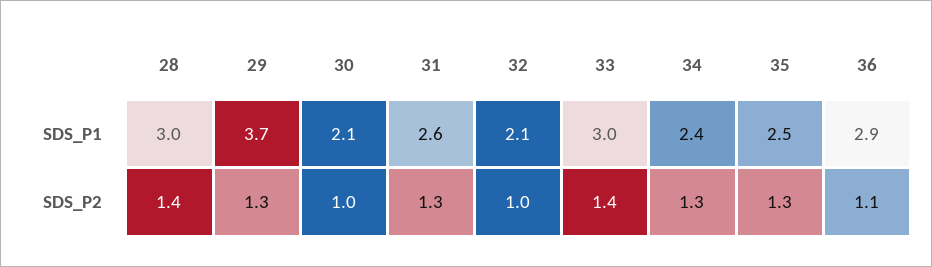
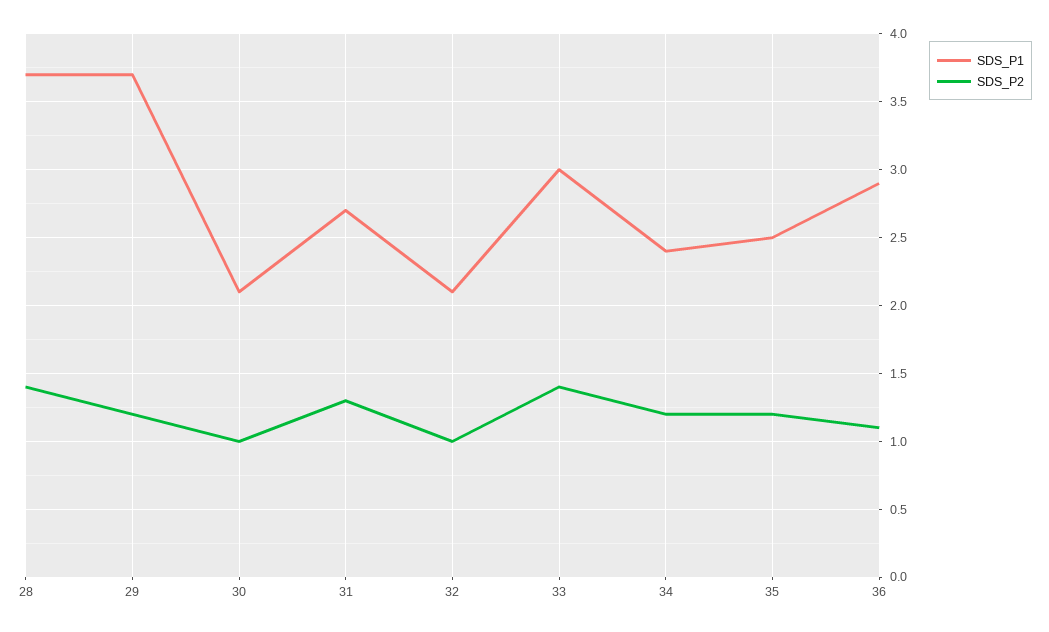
SDS_P1, 28: 3 -> 3.7
SDS_P1, 31: 2.6 -> 2.7
SDS_P2, 29: 1.3 -> 1.2
SDS_P2, 34: 1.3 -> 1.2
SDS_P2, 35: 1.3 -> 1.2

